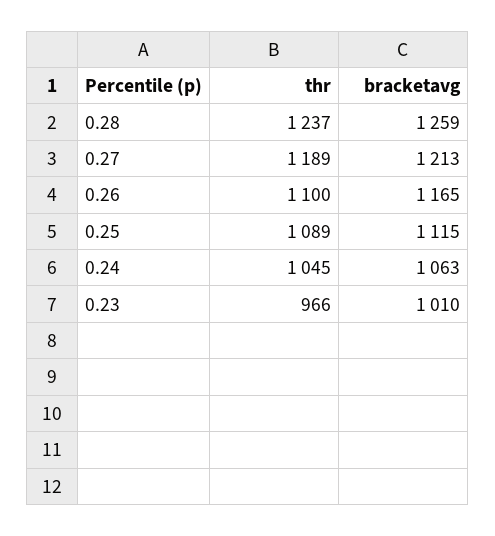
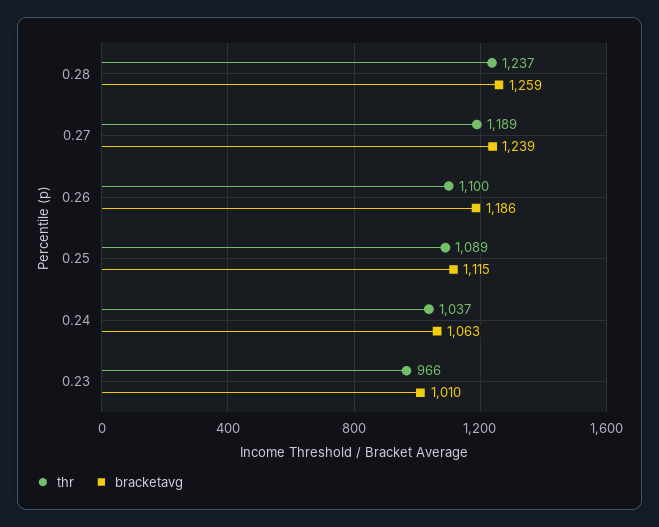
bracketavg, 0.27: 1213 -> 1239
bracketavg, 0.26: 1165 -> 1186
thr, 0.24: 1045 -> 1037

